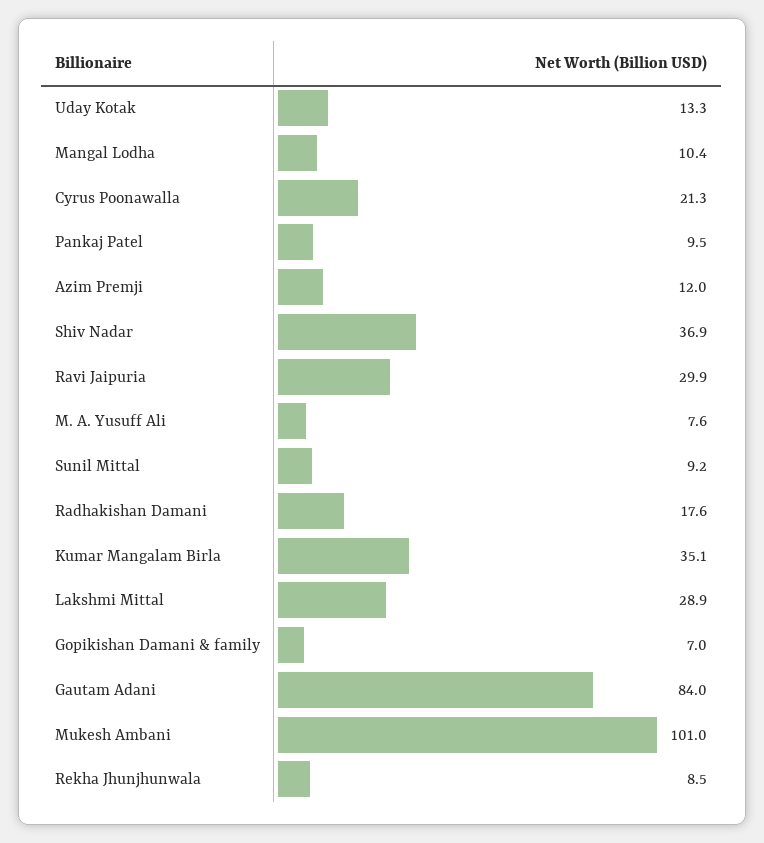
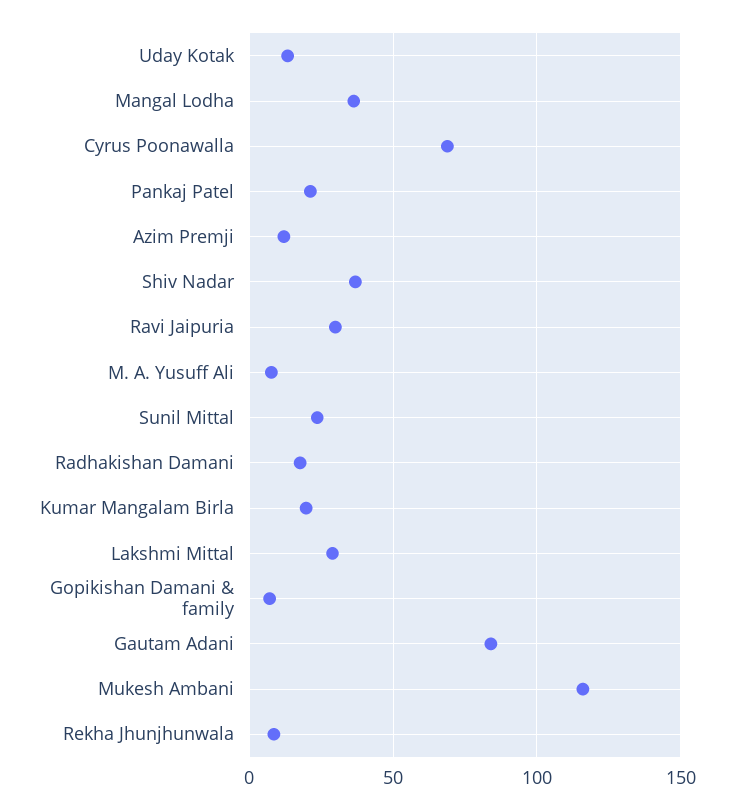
Mangal Lodha: 10.4 -> 35
Cyrus Poonawalla: 21.3 -> 70
Pankaj Patel: 9.5 -> 20
Sunil Mittal: 9.2 -> 25
Kumar Mangalam Birla: 35.1 -> 20
Mukesh Ambani: 101 -> 115

